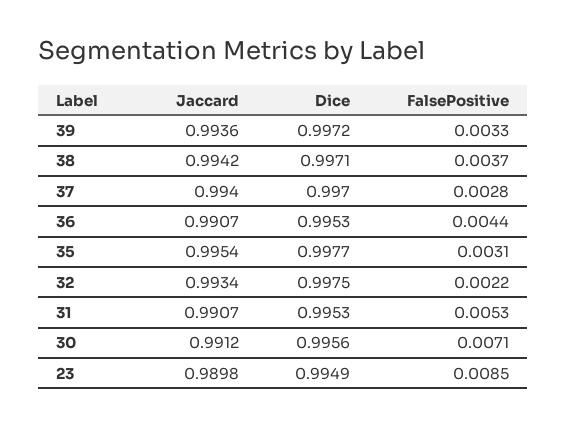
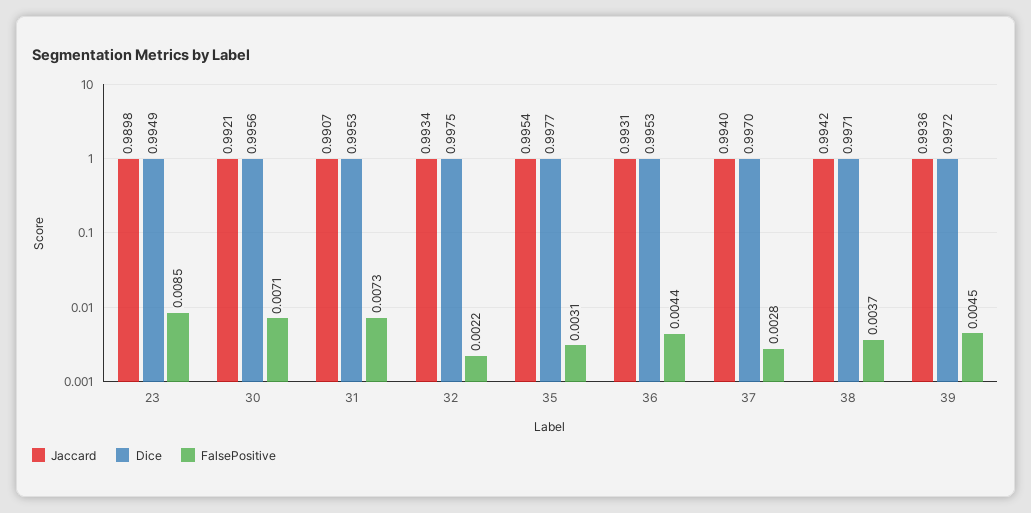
FalsePositive, 39: 0.0033 -> 0.0045
Jaccard, 36: 0.9907 -> 0.9931
FalsePositive, 31: 0.0053 -> 0.0073
Jaccard, 30: 0.9912 -> 0.9921

